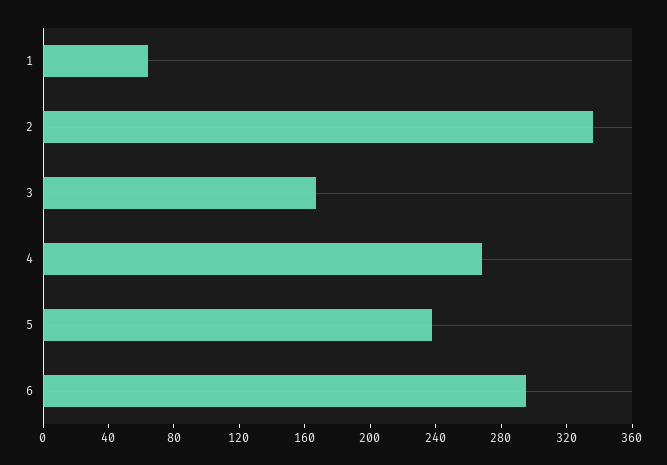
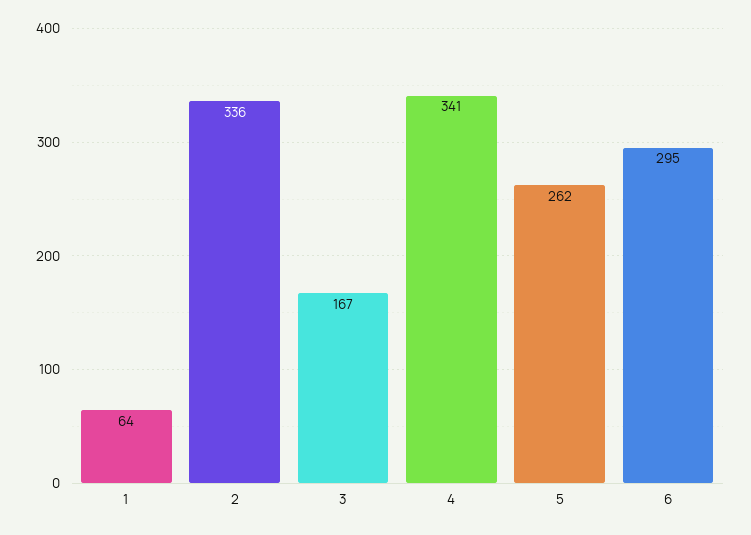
4: 270 -> 341
5: 240 -> 262

